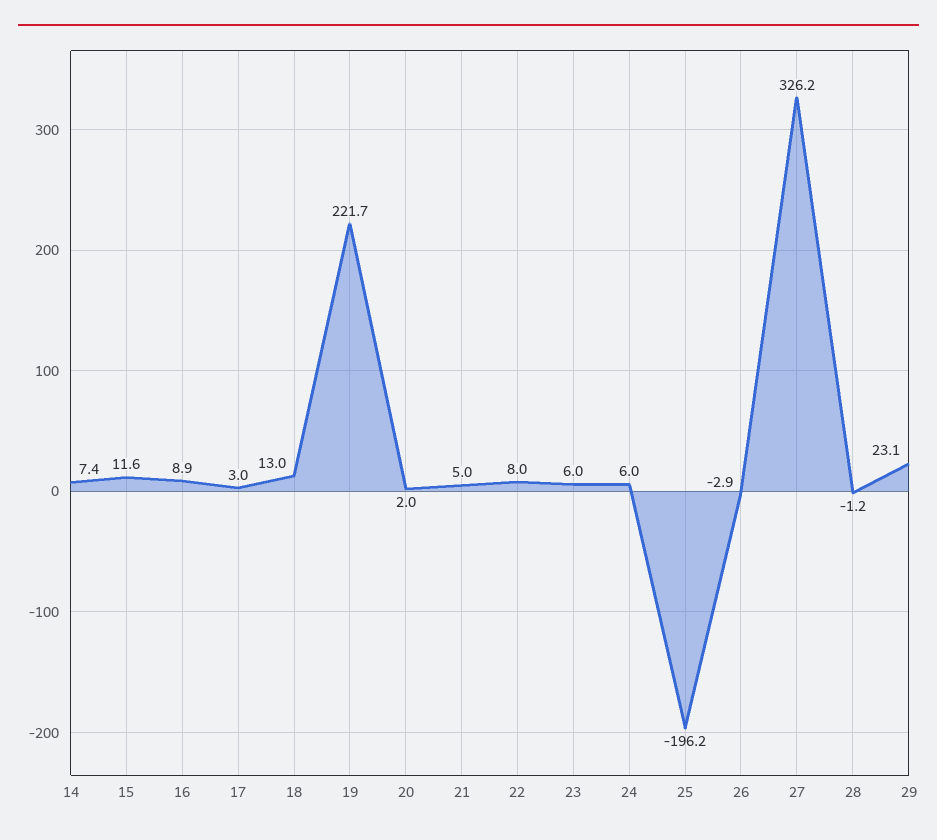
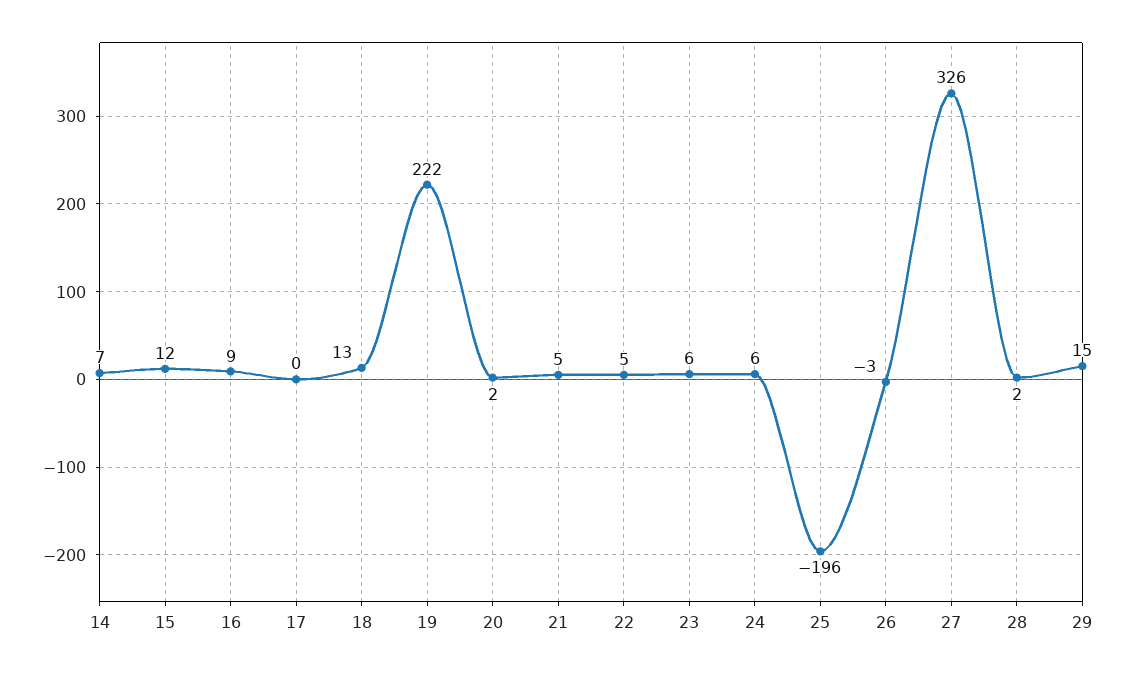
17: 3 -> 0
22: 8 -> 5
28: -1.2 -> 2
29: 23.1 -> 15

